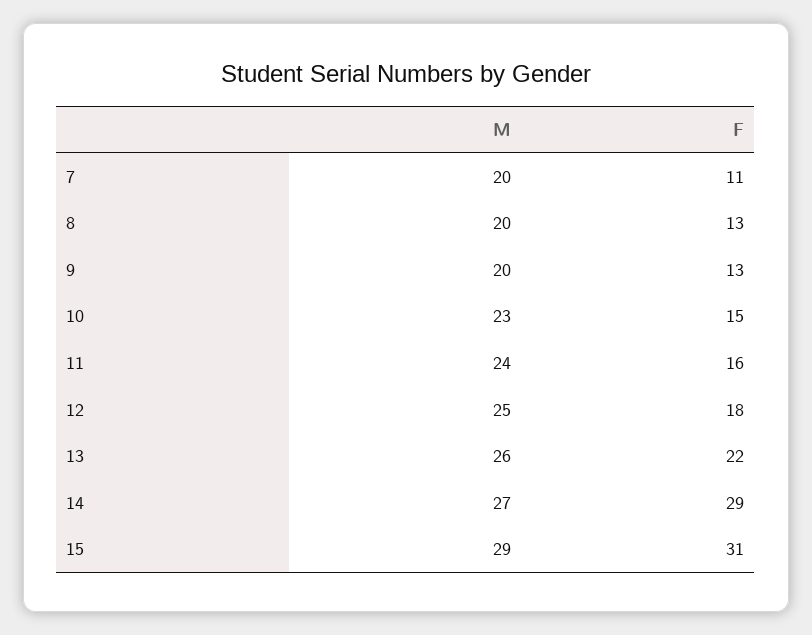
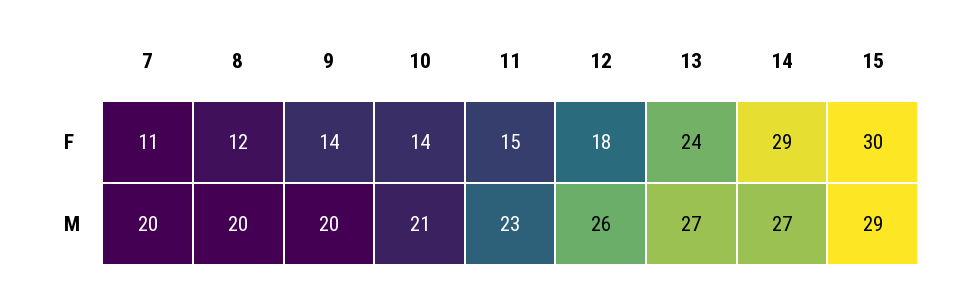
F, 8: 13 -> 12
F, 9: 13 -> 14
M, 10: 23 -> 21
F, 10: 15 -> 14
M, 11: 24 -> 23
F, 11: 16 -> 15
M, 12: 25 -> 26
M, 13: 26 -> 27
F, 13: 22 -> 24
F, 15: 31 -> 30

